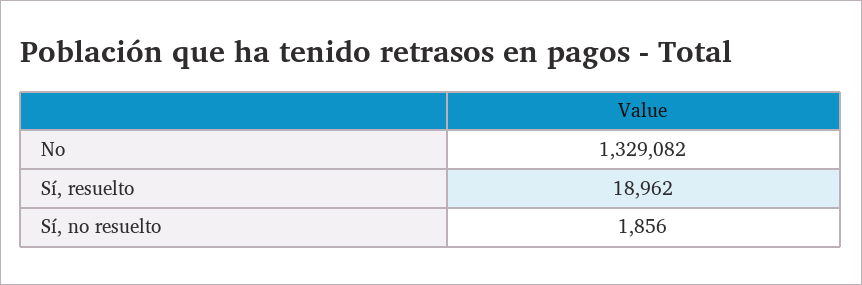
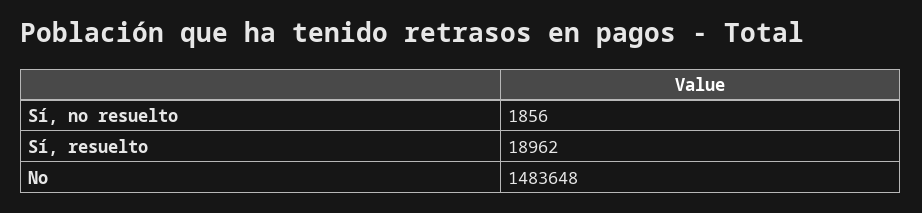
No: 1329082 -> 1483648

